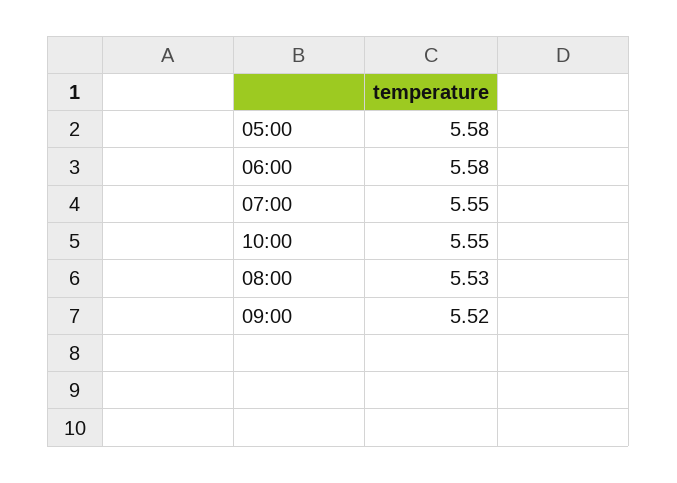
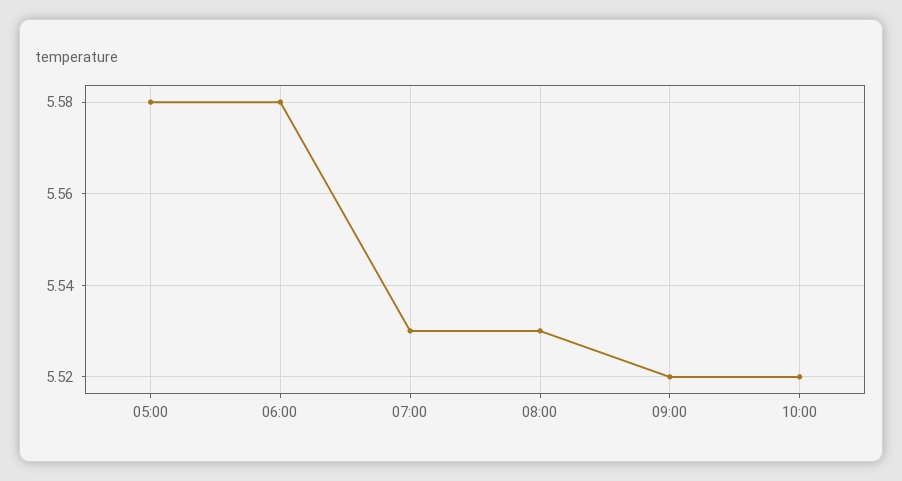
07:00: 5.55 -> 5.53
10:00: 5.55 -> 5.52

